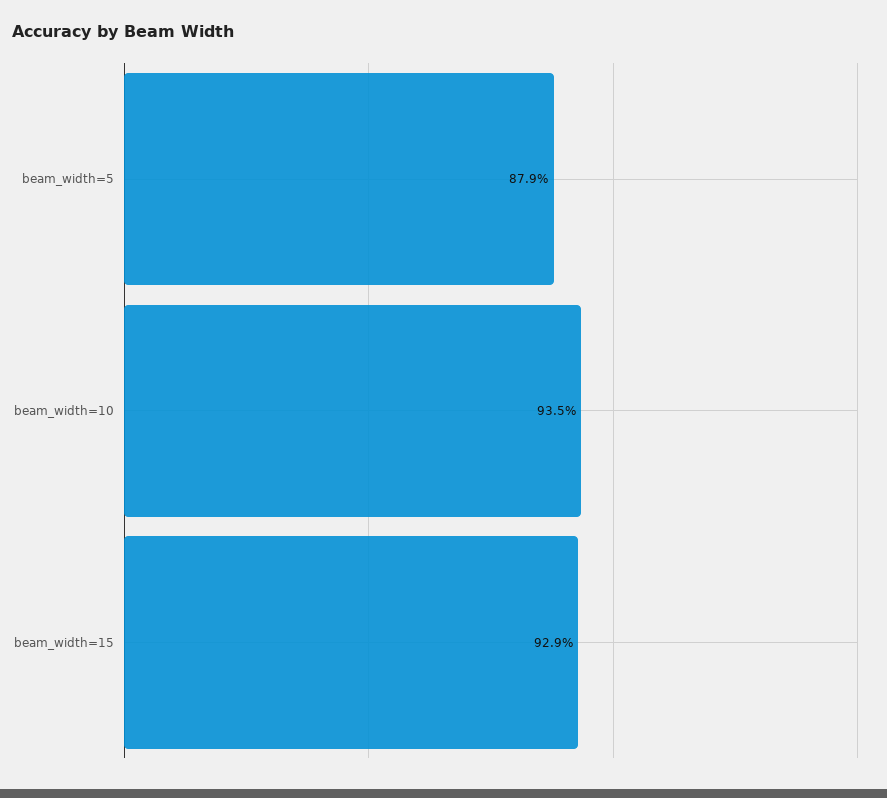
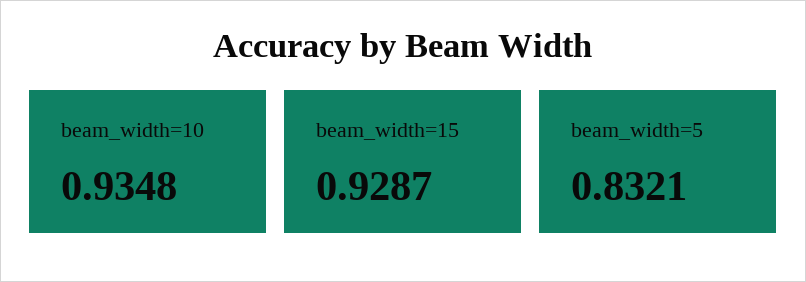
beam_width=5: 0.879 -> 0.8321

